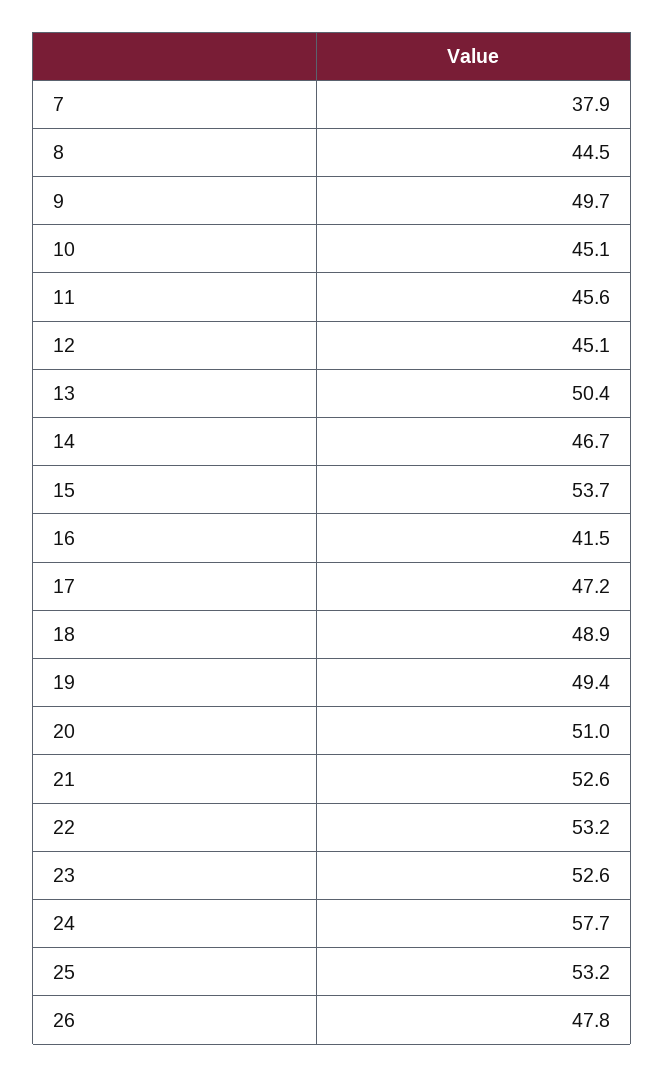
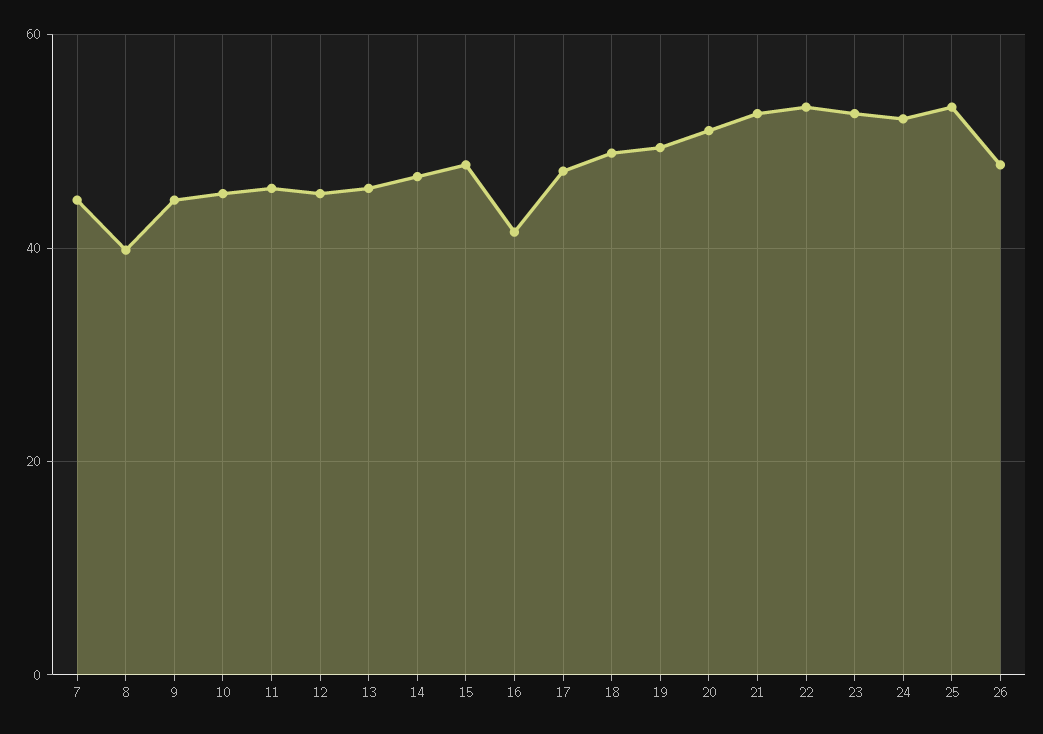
7: 37.9 -> 44
8: 44.5 -> 40
9: 49.7 -> 44
13: 50.4 -> 46
15: 53.7 -> 48
24: 57.7 -> 52

